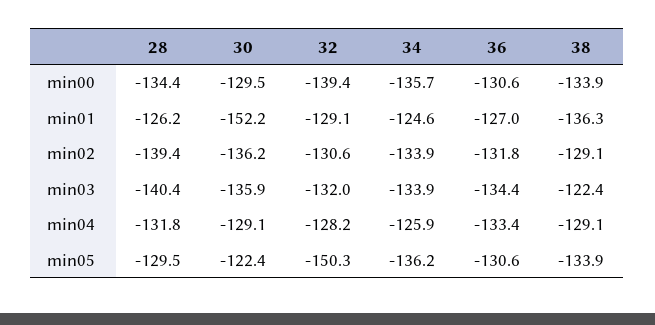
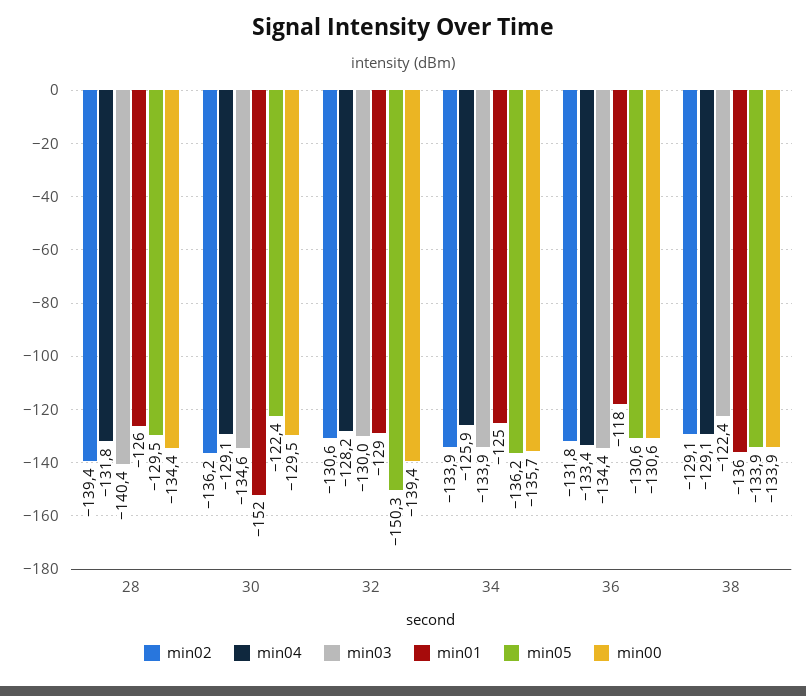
min01, 36: -127 -> -118
min03, 30: -135.9 -> -134.6
min03, 32: -132 -> -130

